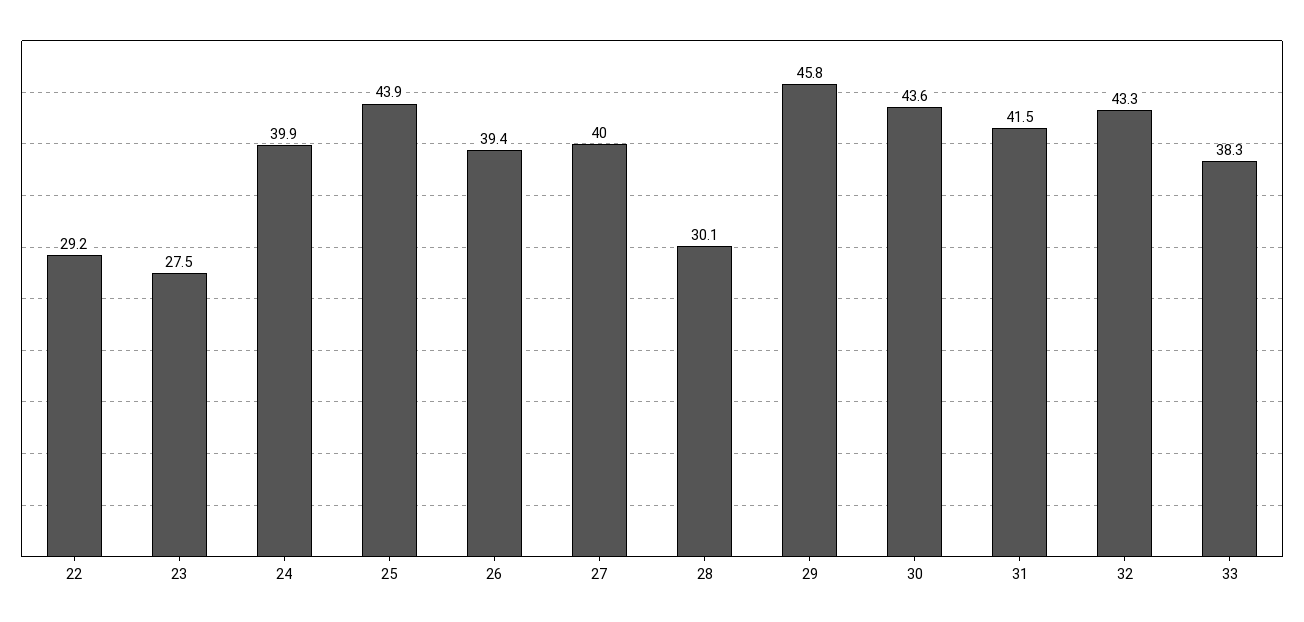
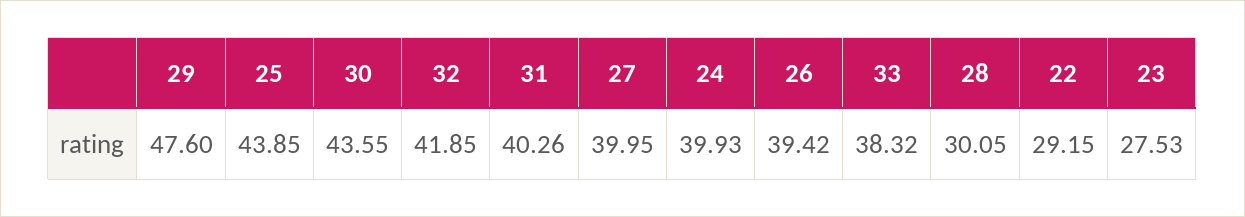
29: 45.8 -> 47.6
31: 41.5 -> 40.26
32: 43.3 -> 41.85

